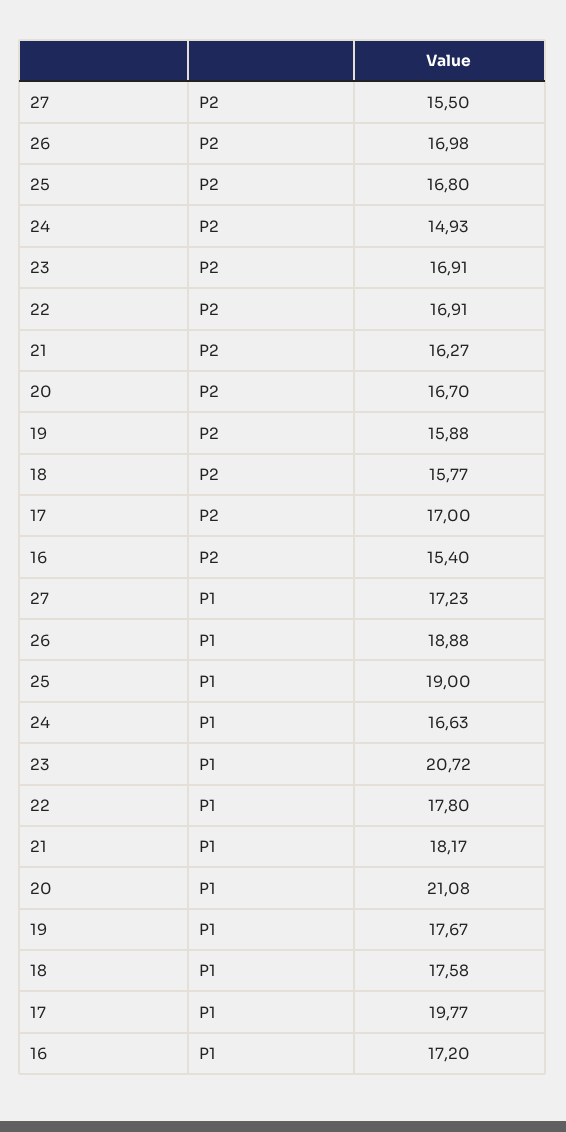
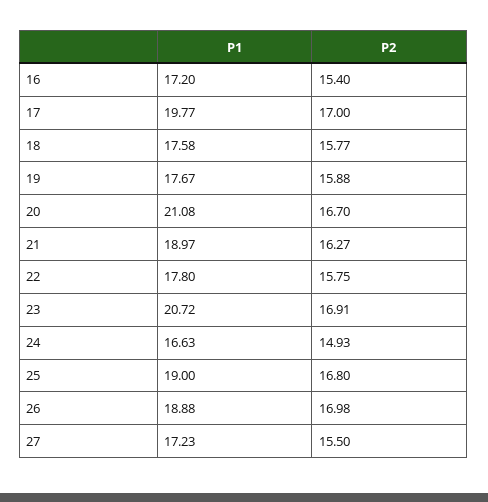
22, P2: 16.91 -> 15.75
21, P1: 18.17 -> 18.97

